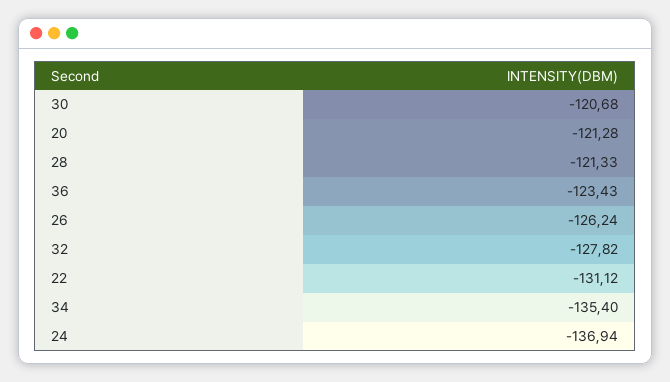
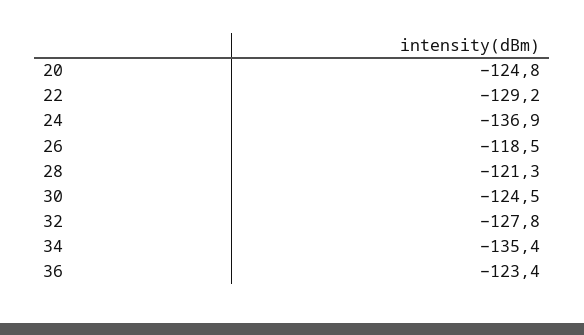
30: -120.68 -> -124.5
20: -121.28 -> -124.8
26: -126.24 -> -118.5
22: -131.12 -> -129.2

